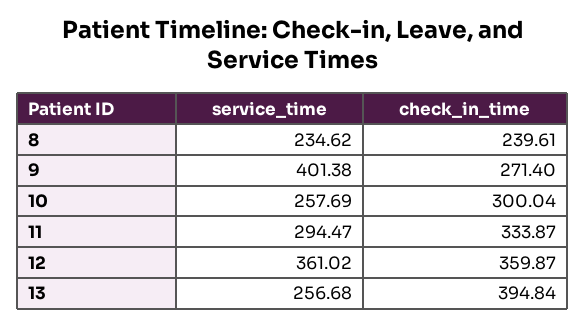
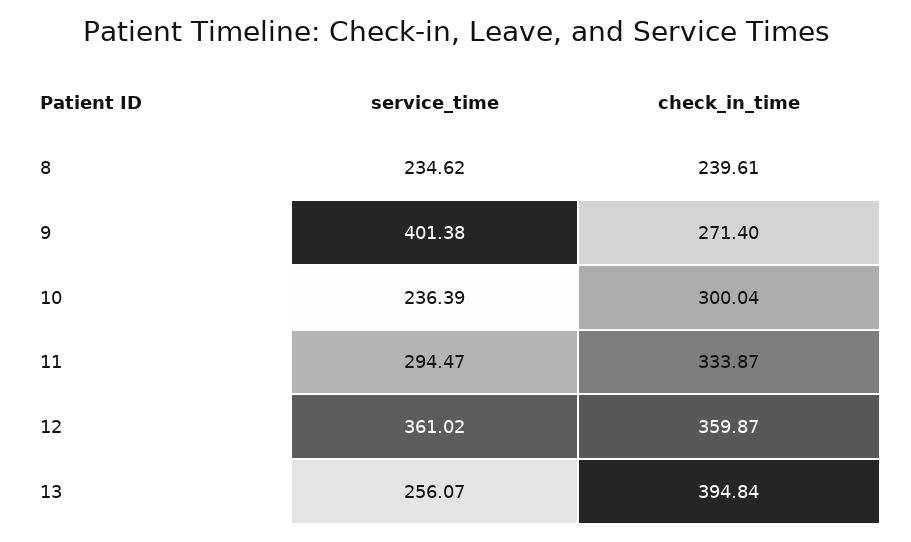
service_time, 10: 257.69 -> 236.39
service_time, 13: 256.68 -> 256.07

